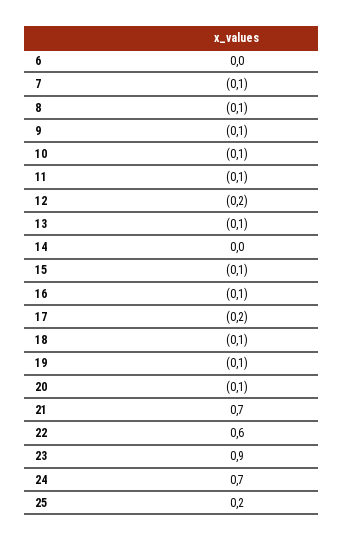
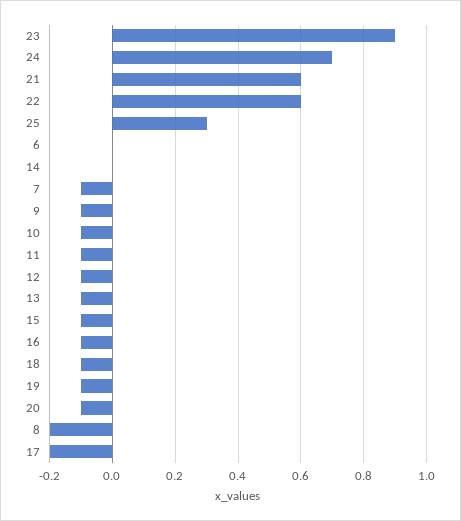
8: -0.1 -> -0.2
12: -0.2 -> -0.1
21: 0.7 -> 0.6
25: 0.2 -> 0.3

